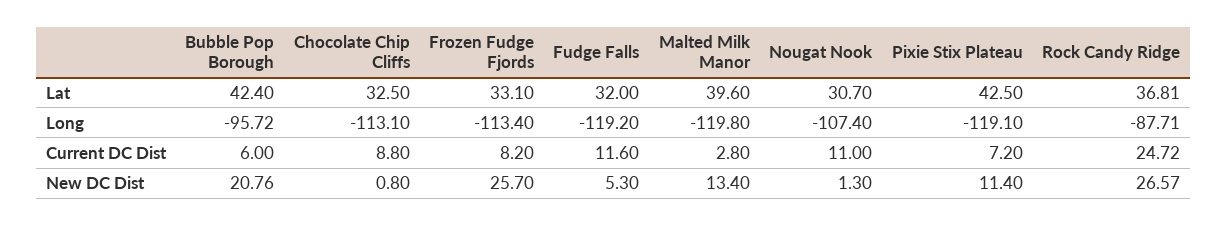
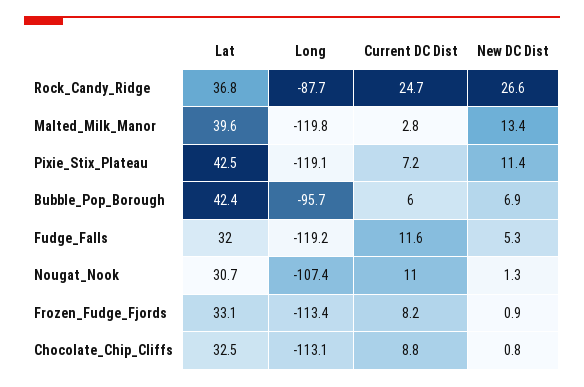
Bubble Pop Borough, New DC Dist: 20.76 -> 6.9
Frozen Fudge Fjords, New DC Dist: 25.7 -> 0.9

